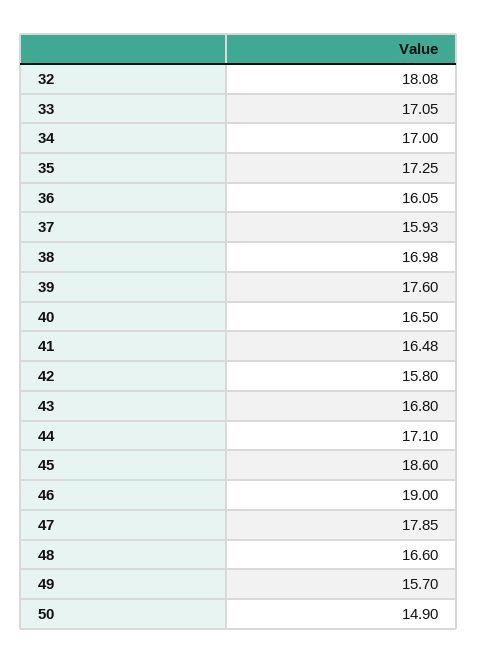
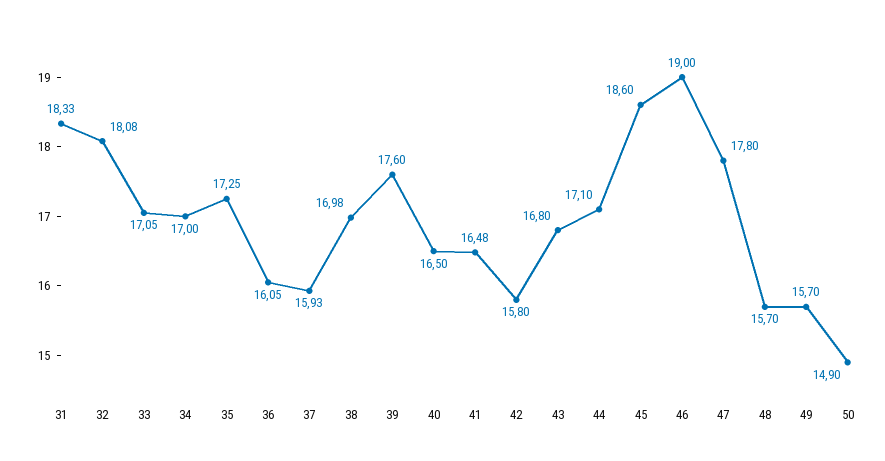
47: 17.85 -> 17.8
48: 16.6 -> 15.7
31: none -> 18.33

